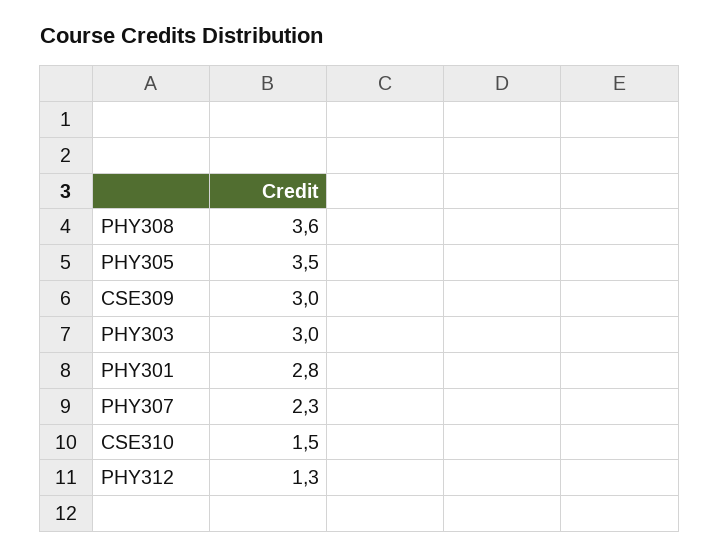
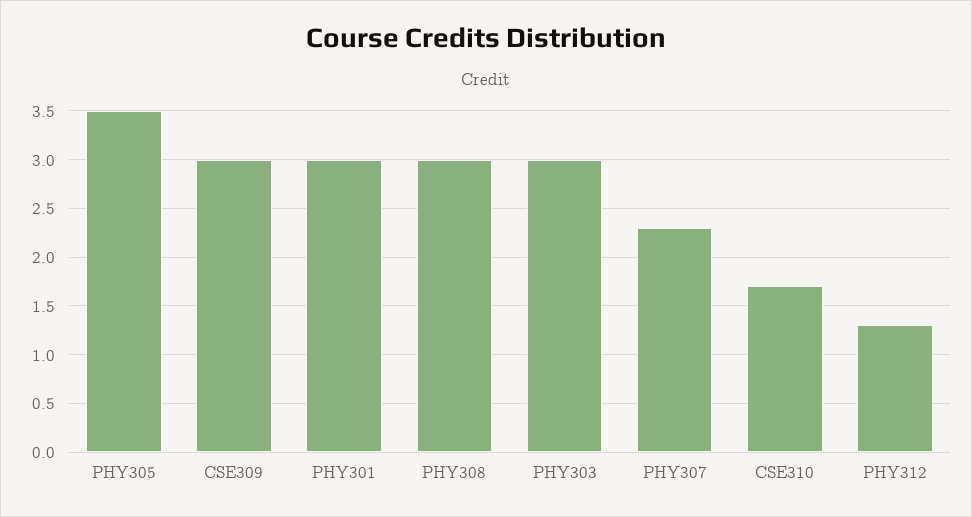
PHY308: 3.6 -> 3
PHY301: 2.8 -> 3
CSE310: 1.5 -> 1.7

